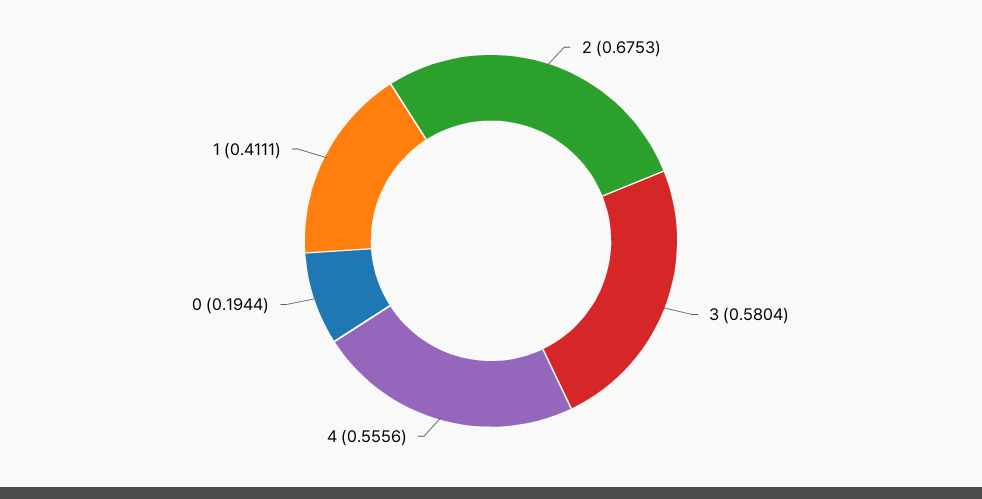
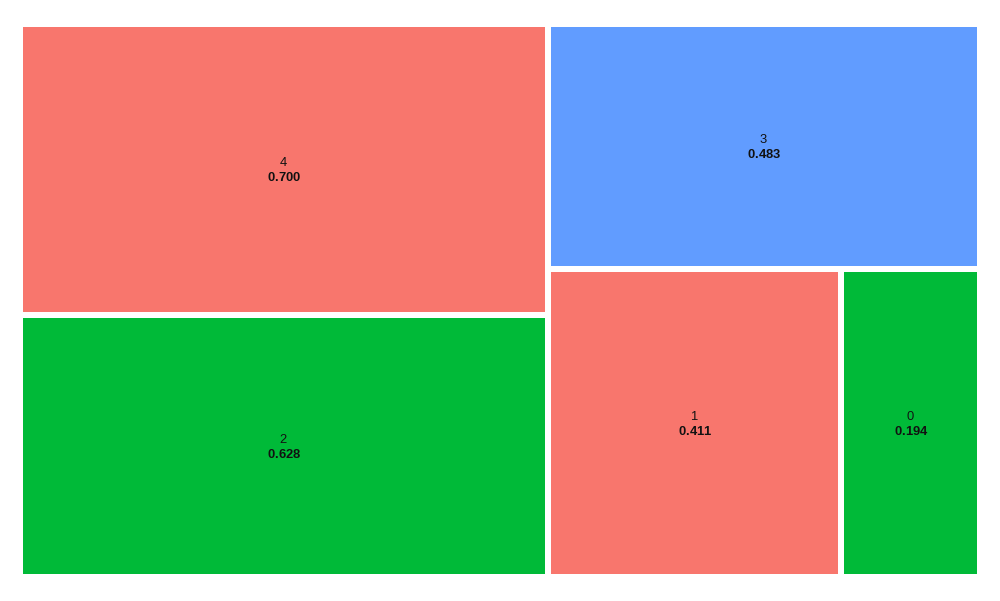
2: 0.6753 -> 0.628
3: 0.5804 -> 0.483
4: 0.5556 -> 0.7

